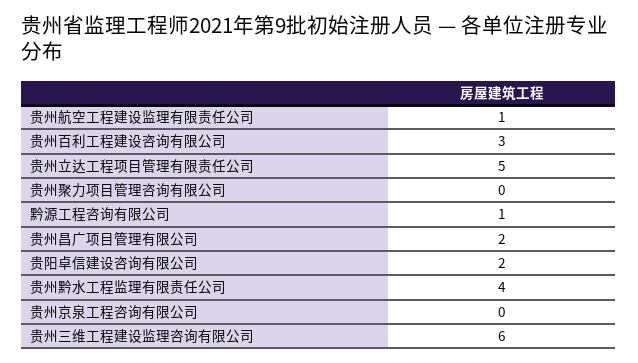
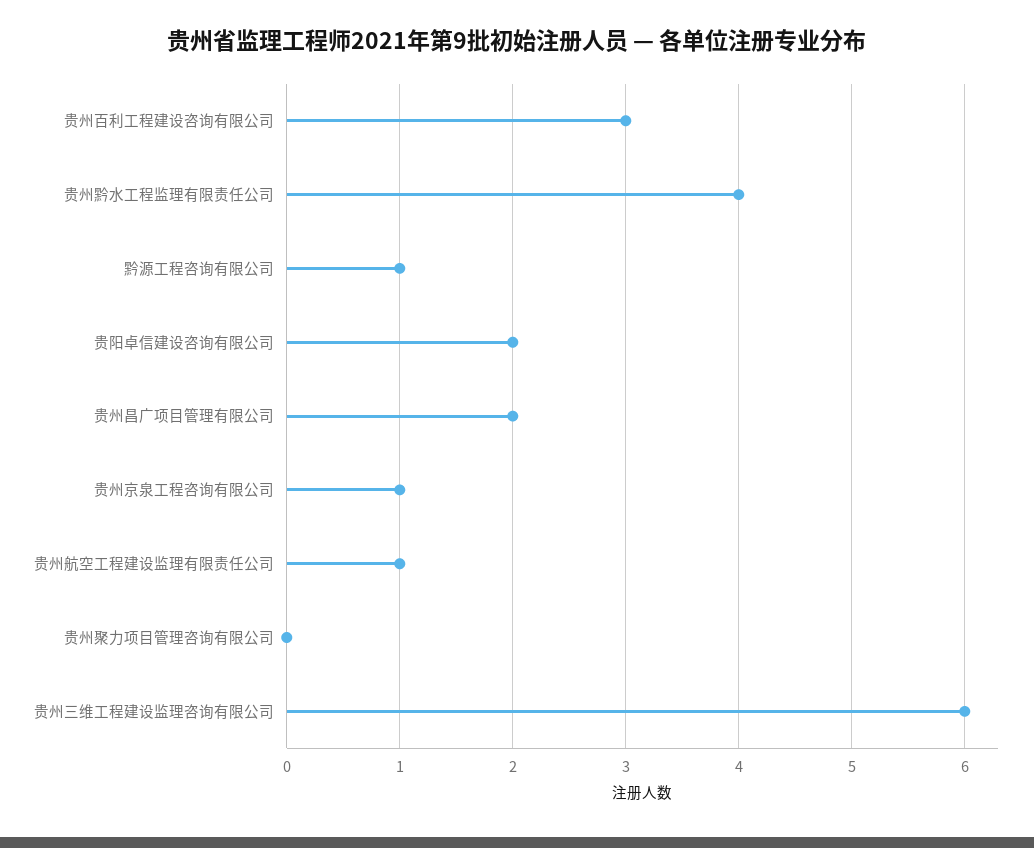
贵州立达工程项目管理有限责任公司: 5 -> none
贵州京泉工程咨询有限公司: 0 -> 1

